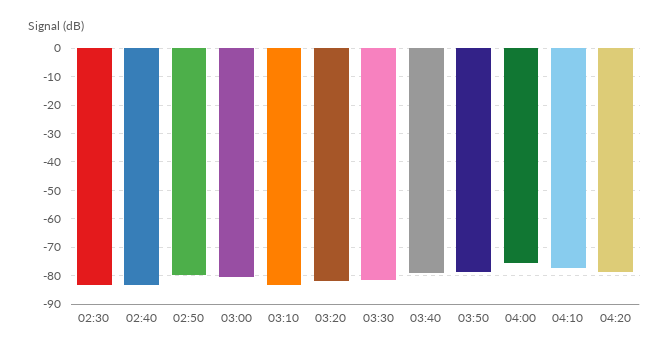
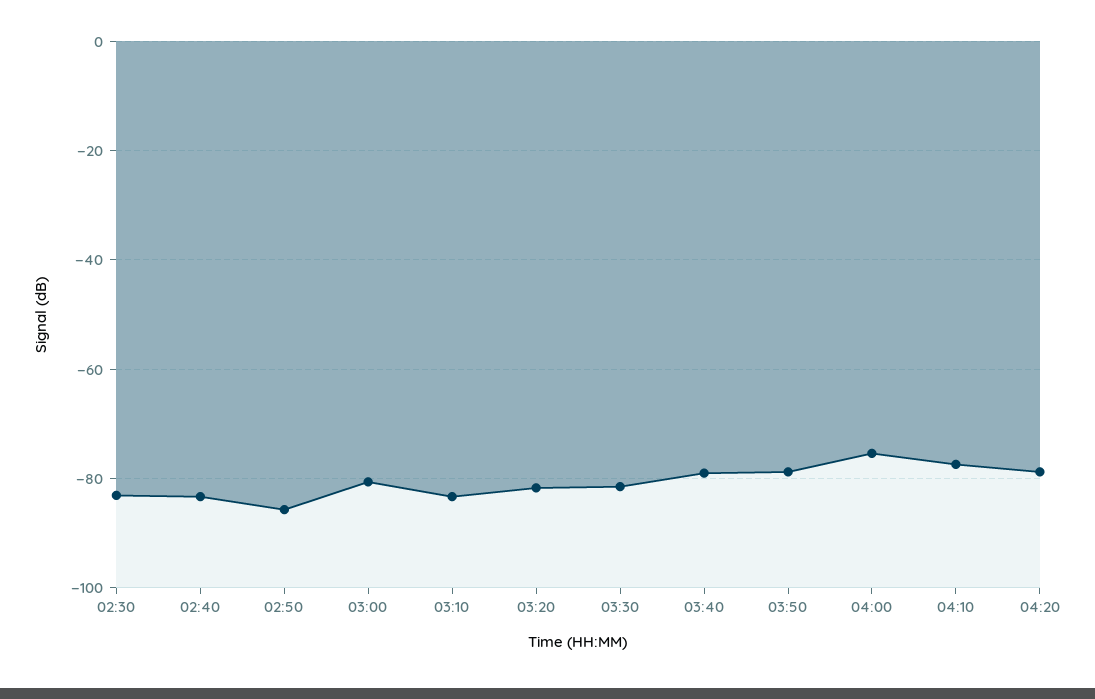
02:50: -80 -> -86

